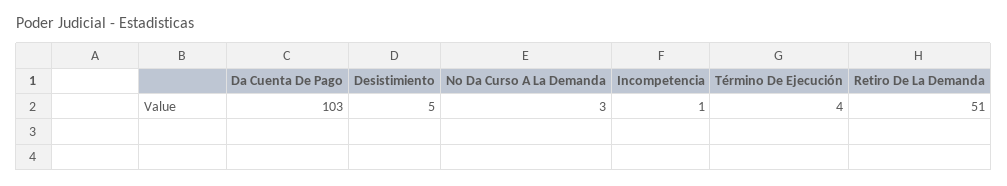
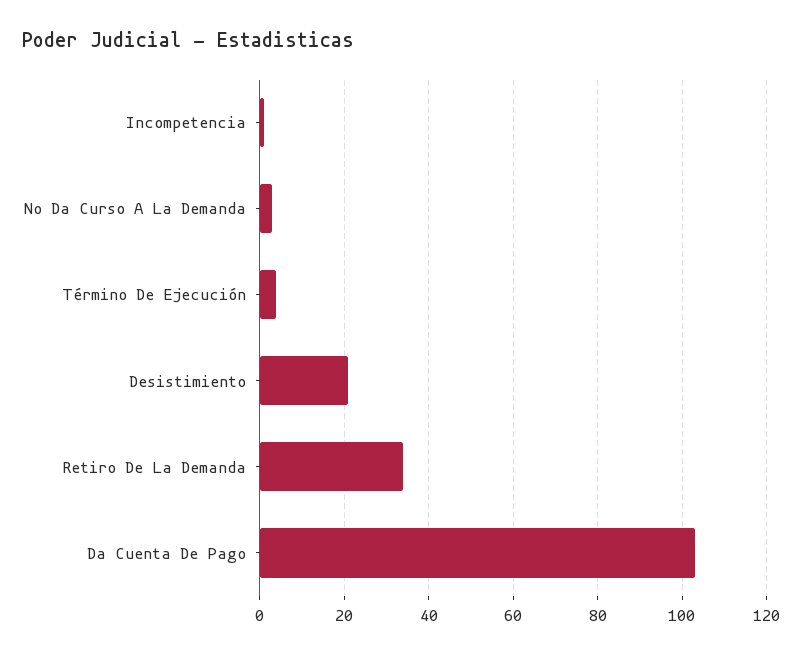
Desistimiento: 5 -> 20
Retiro De La Demanda: 51 -> 35

